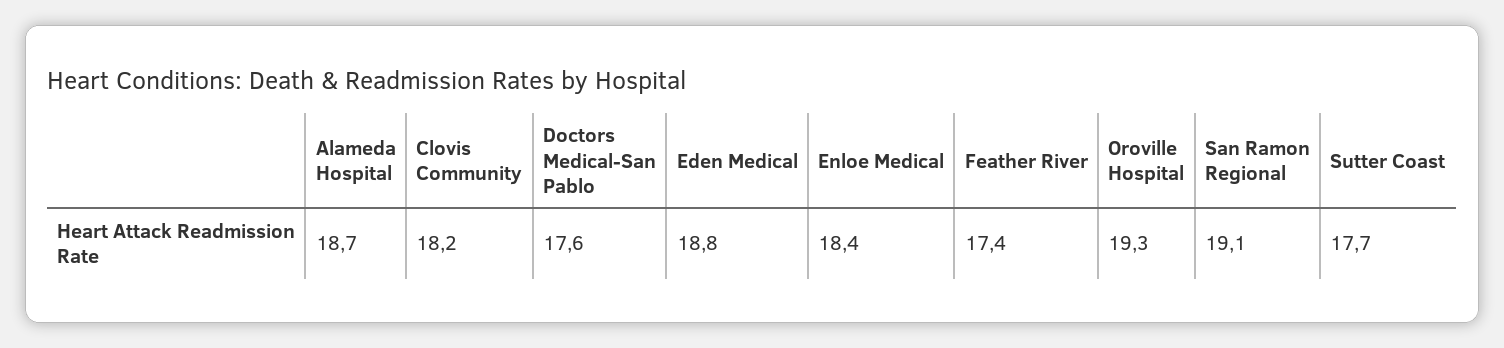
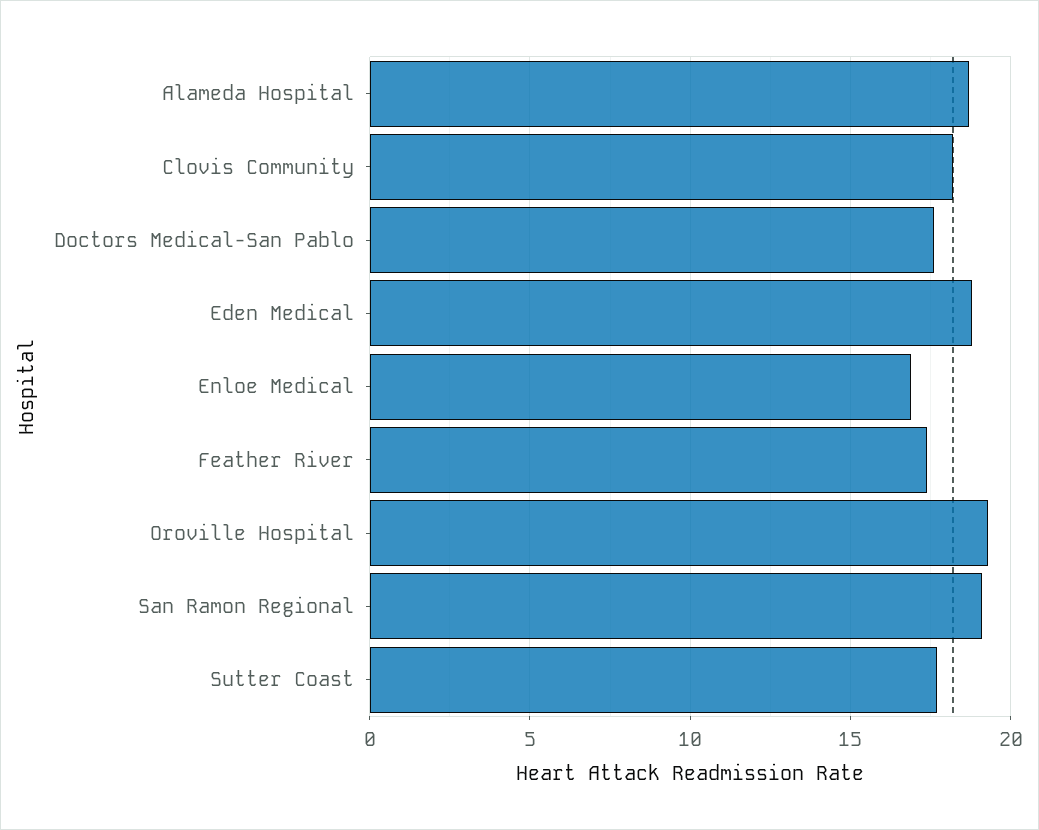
Enloe Medical: 18.4 -> 17

